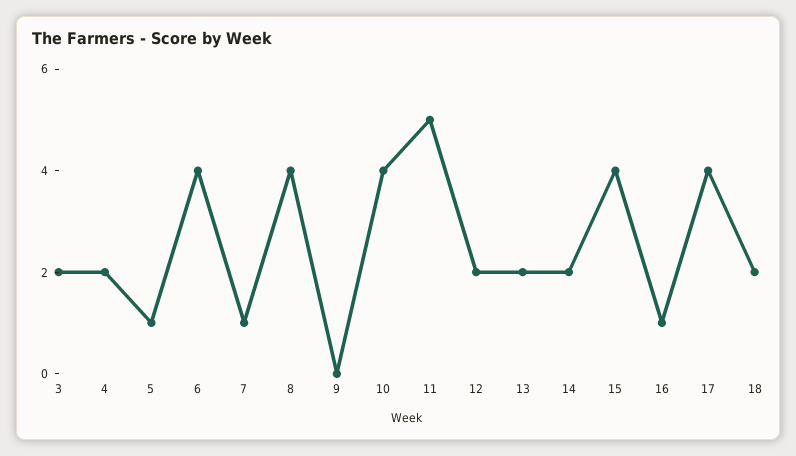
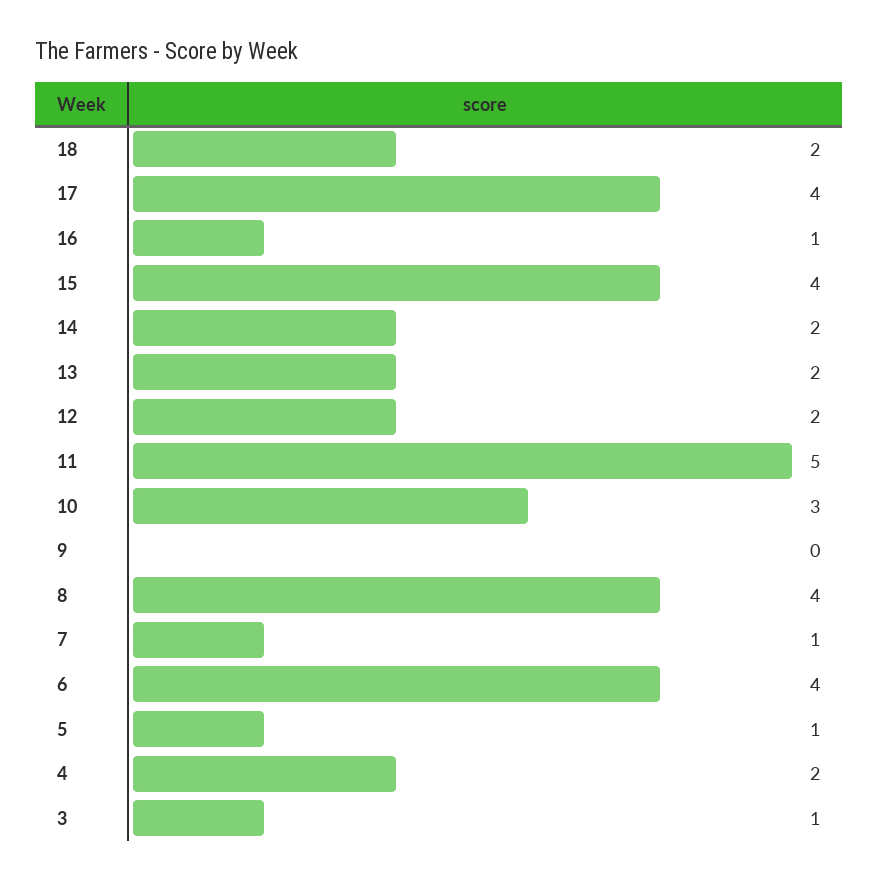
3: 2 -> 1
10: 4 -> 3

